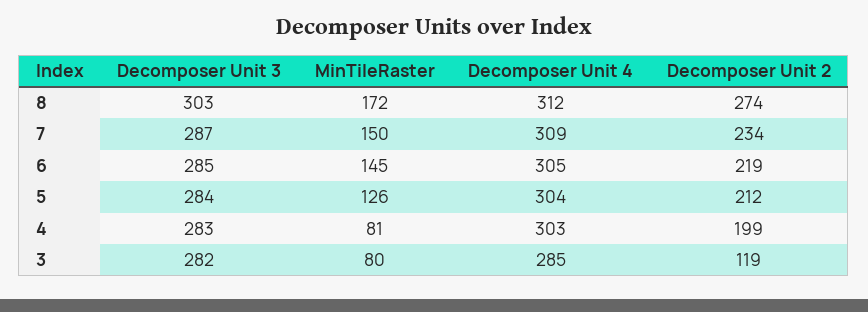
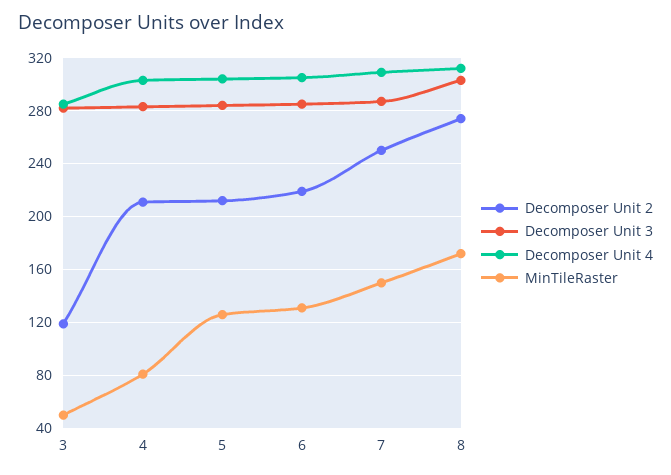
Decomposer Unit 2, 7: 234 -> 250
MinTileRaster, 6: 145 -> 130
Decomposer Unit 2, 4: 199 -> 210
MinTileRaster, 3: 80 -> 50

